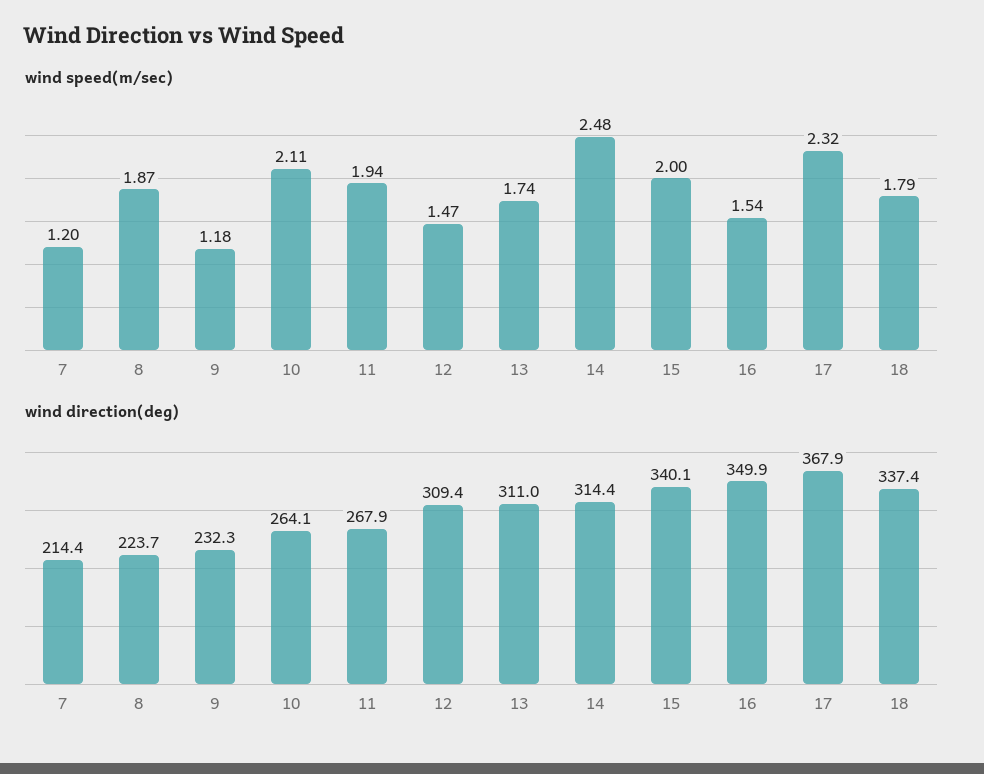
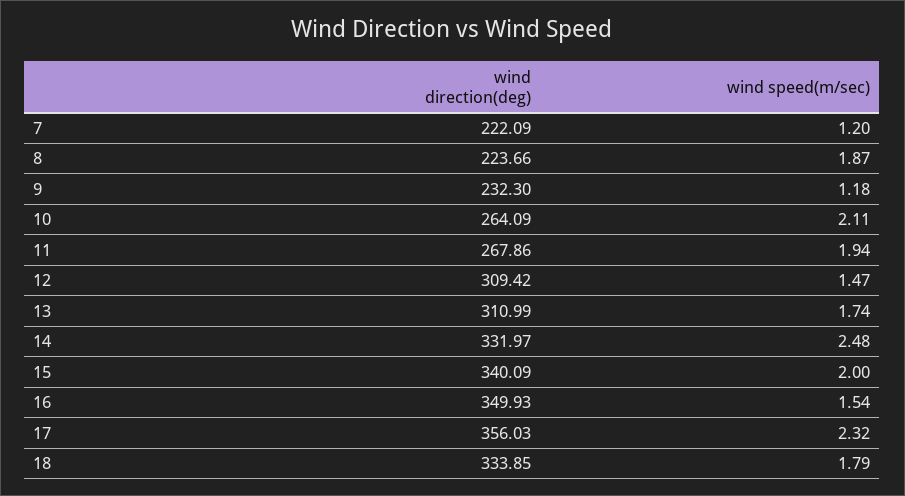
wind direction(deg), 7: 214.4 -> 222.09
wind direction(deg), 14: 314.4 -> 331.97
wind direction(deg), 17: 367.9 -> 356.03
wind direction(deg), 18: 337.4 -> 333.85

